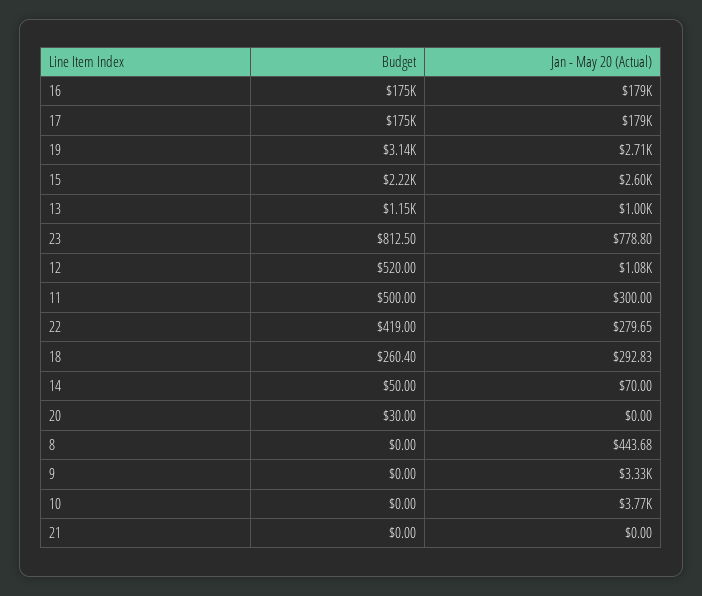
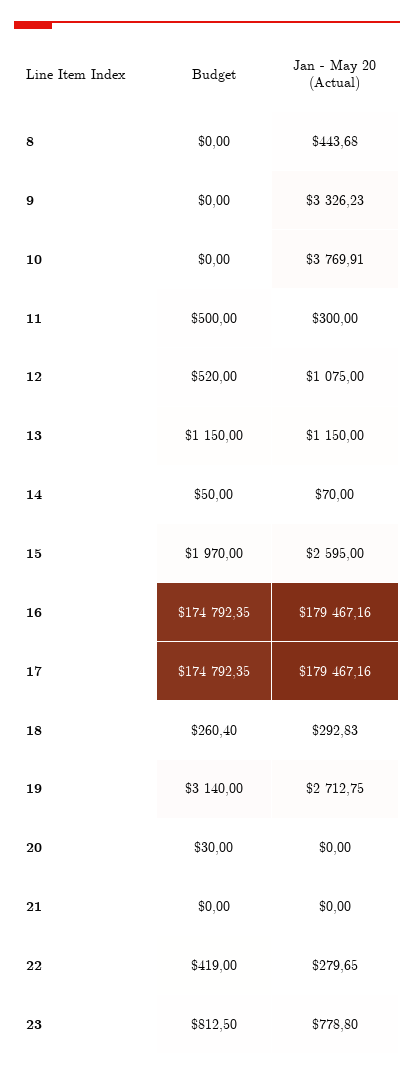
Budget, 15: 2220 -> 1970
Jan - May 20 (Actual), 13: 1000 -> 1150

